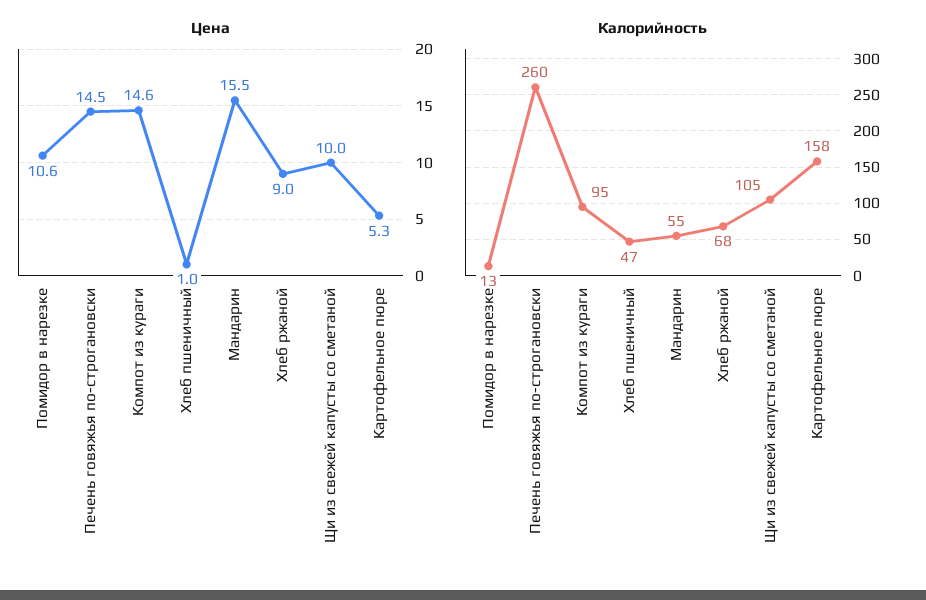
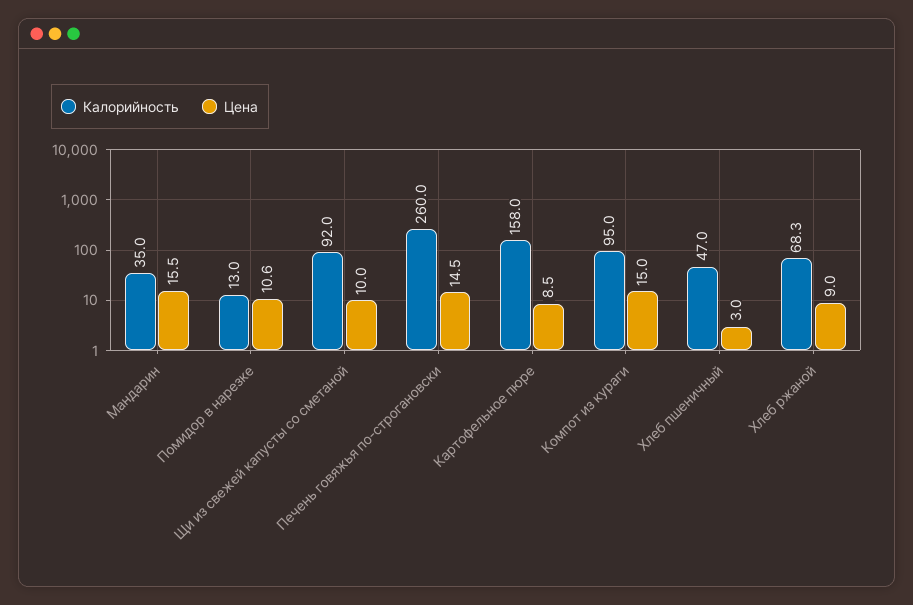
Цена, Компот из кураги: 14.6 -> 15
Цена, Хлеб пшеничный: 1 -> 3
Цена, Картофельное пюре: 5.3 -> 8.5
Калорийность, Мандарин: 55 -> 35
Калорийность, Щи из свежей капусты со сметаной: 105 -> 92

